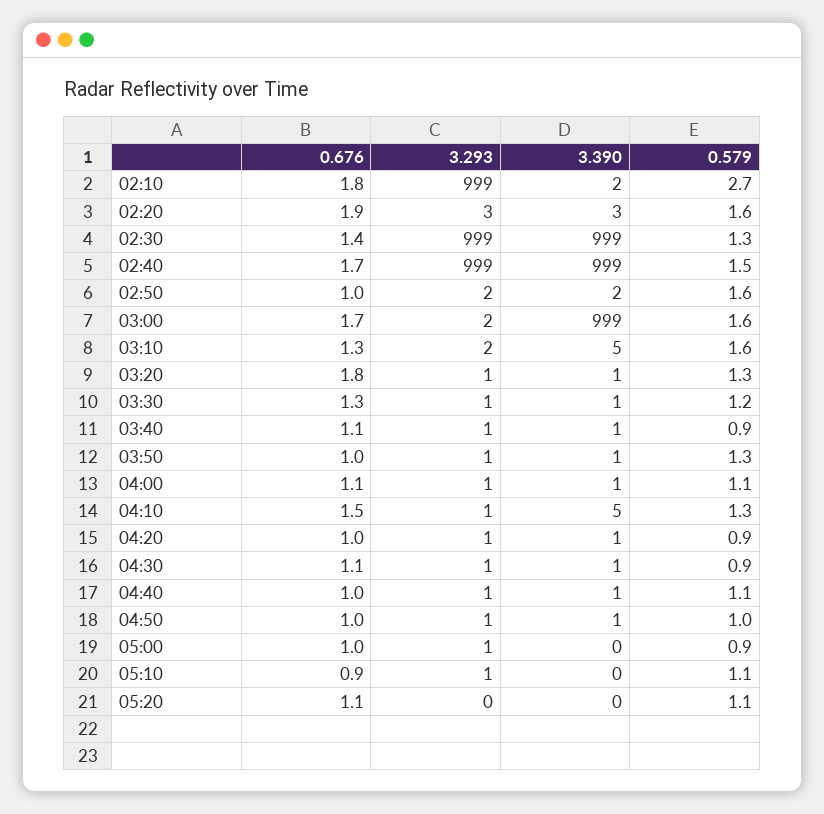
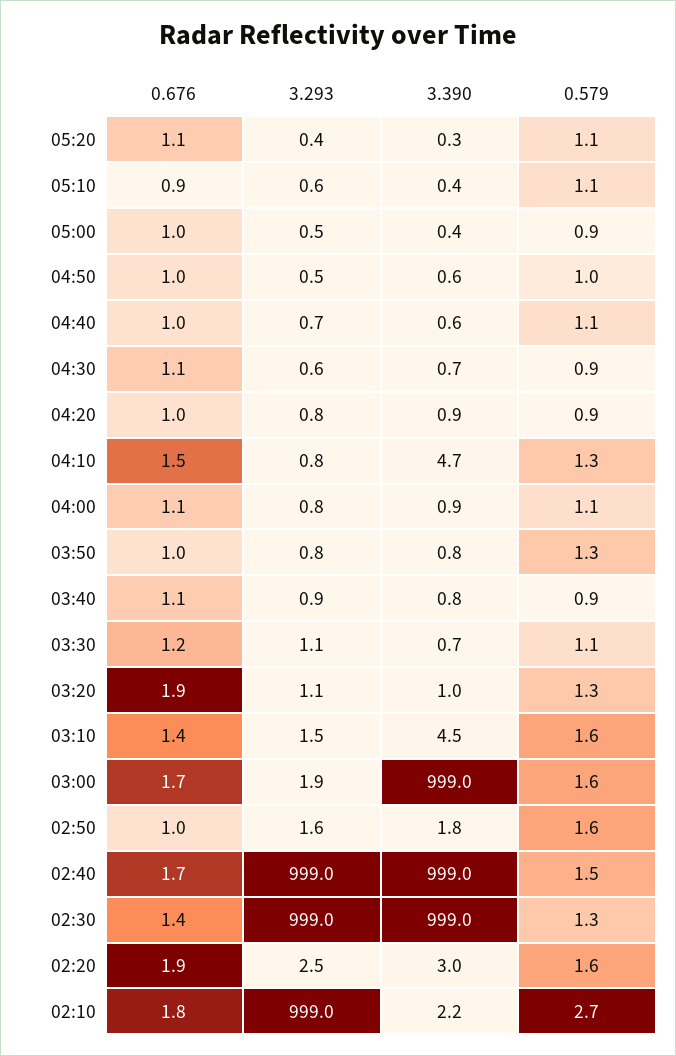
0.676, 03:10: 1.3 -> 1.4
0.676, 03:20: 1.8 -> 1.9
0.676, 03:30: 1.3 -> 1.2
0.579, 03:30: 1.2 -> 1.1

